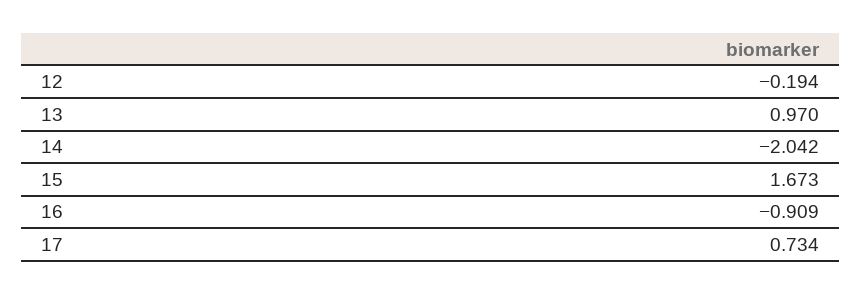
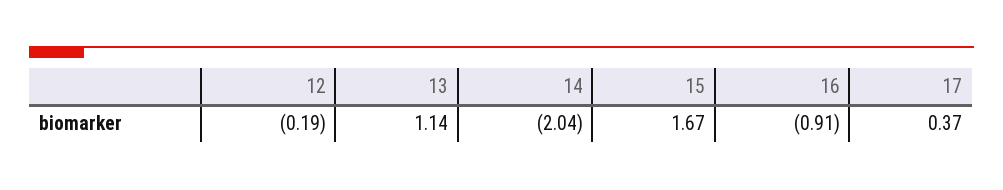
13: 0.97 -> 1.14
17: 0.734 -> 0.37

